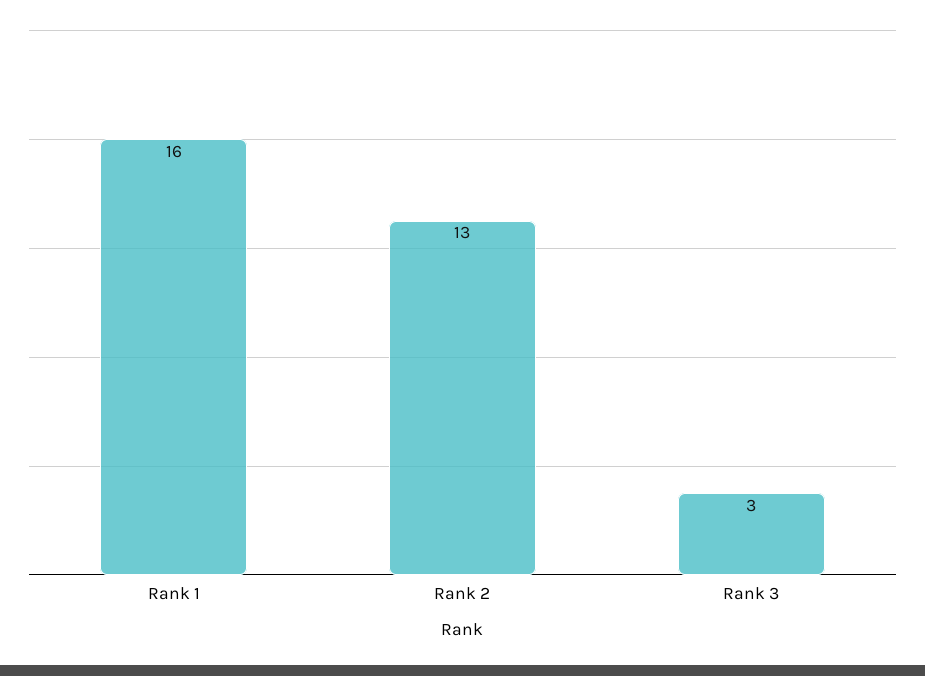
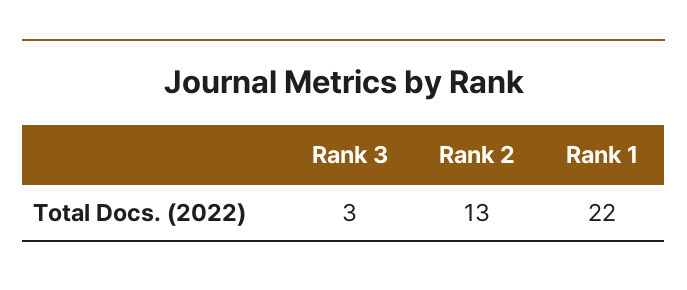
Rank 1: 16 -> 22

